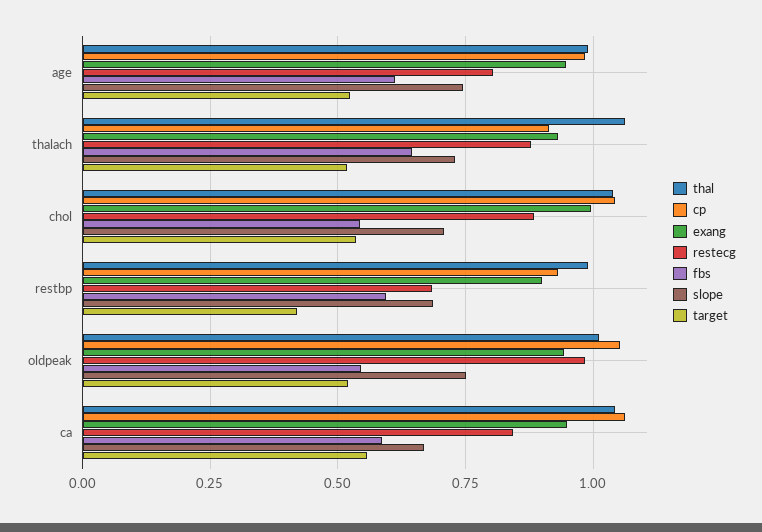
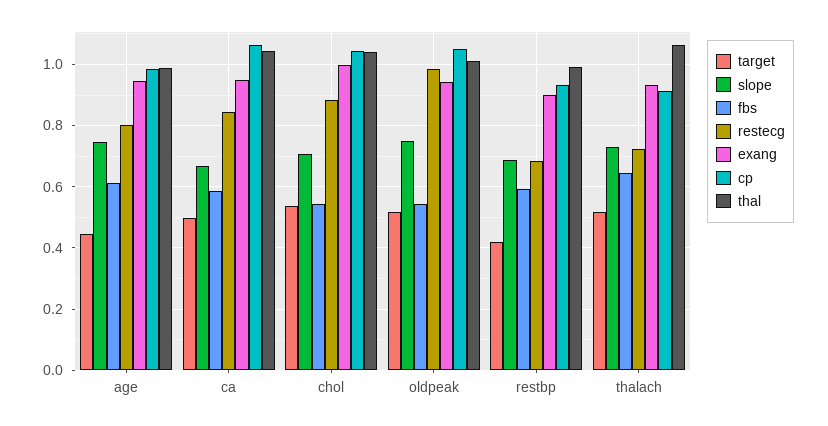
target, age: 0.525 -> 0.44
restecg, thalach: 0.875 -> 0.72
target, ca: 0.55 -> 0.5

